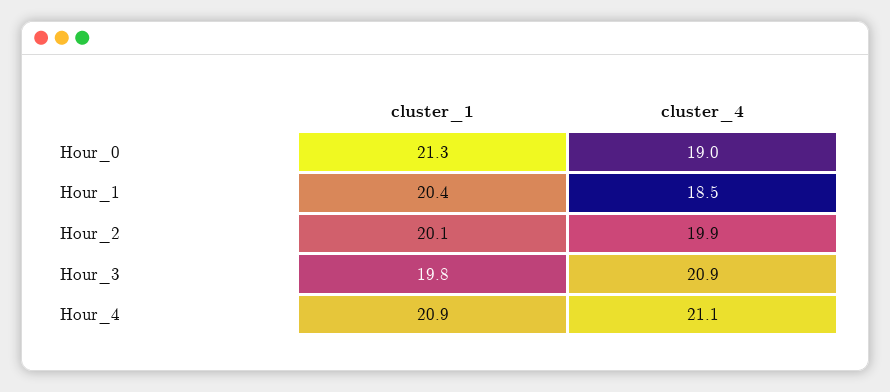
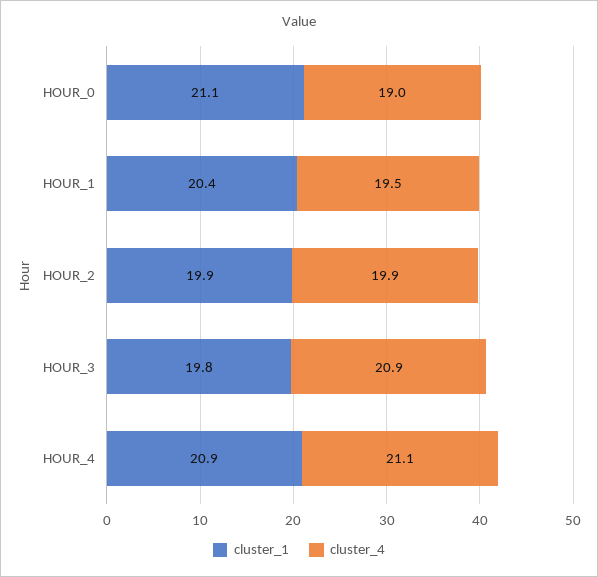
cluster_1, Hour_0: 21.3 -> 21.1
cluster_4, Hour_1: 18.5 -> 19.5
cluster_1, Hour_2: 20.1 -> 19.9

